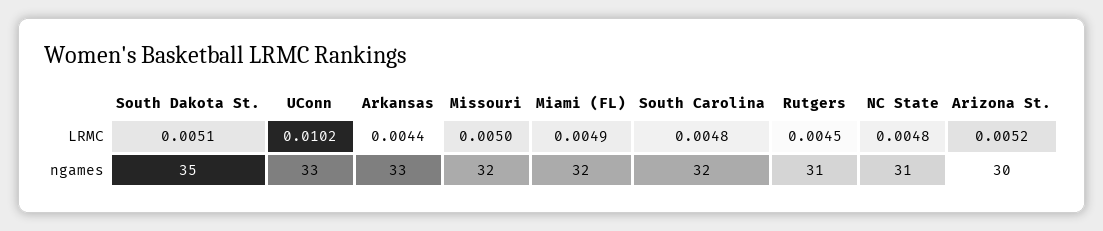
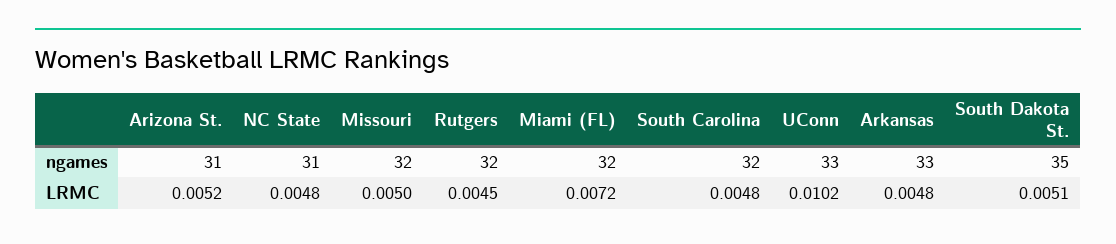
Arkansas, LRMC: 0.0044 -> 0.0048
Miami (FL), LRMC: 0.0049 -> 0.0072
Rutgers, ngames: 31 -> 32
Arizona St., ngames: 30 -> 31

